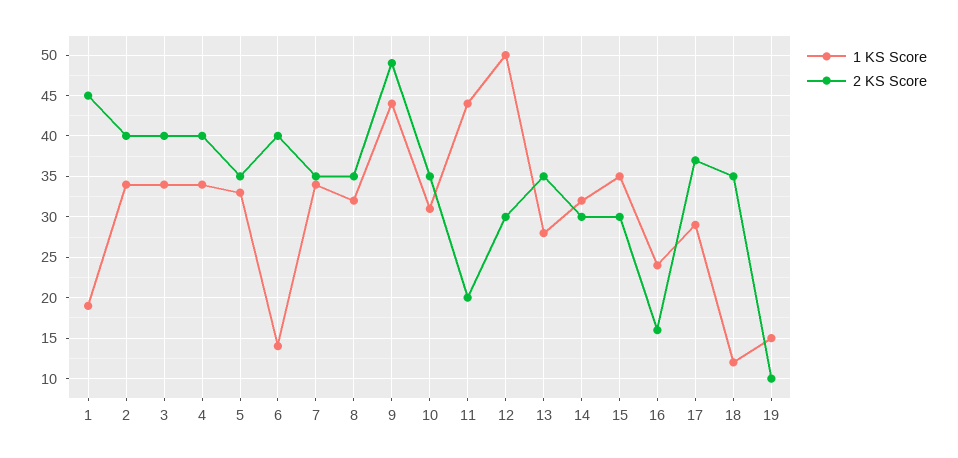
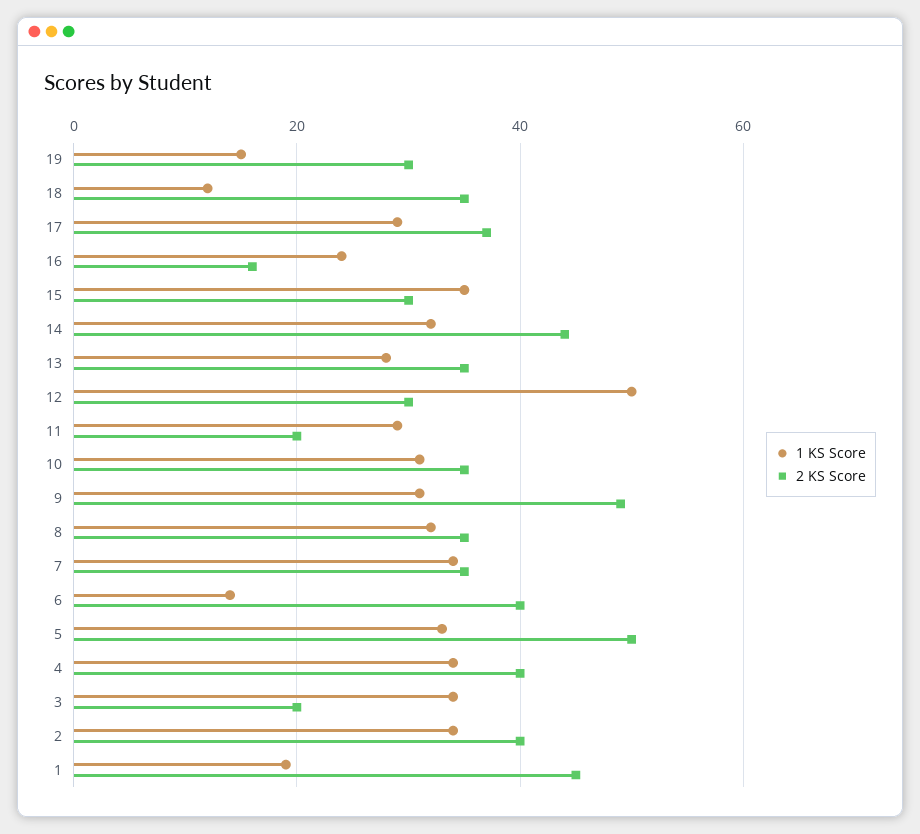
2 KS Score, 3: 40 -> 20
2 KS Score, 5: 35 -> 50
1 KS Score, 9: 44 -> 30
1 KS Score, 11: 44 -> 30
2 KS Score, 14: 30 -> 45
2 KS Score, 19: 10 -> 30

